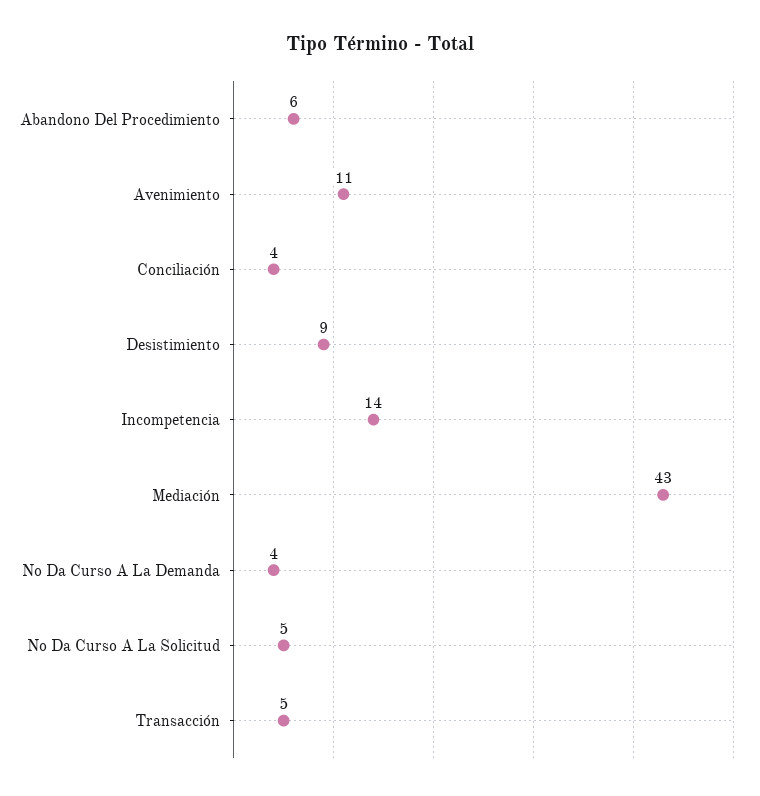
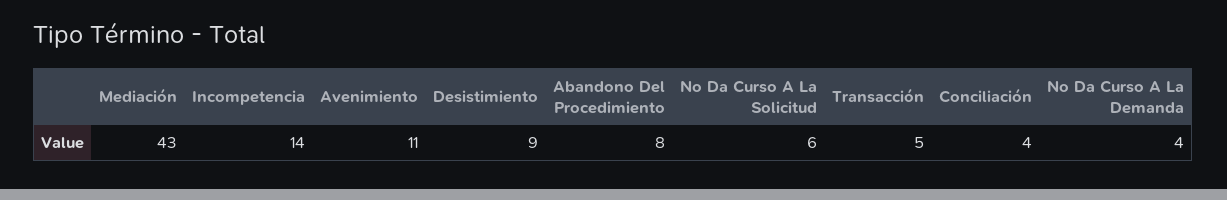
Abandono Del Procedimiento: 6 -> 8
No Da Curso A La Solicitud: 5 -> 6

